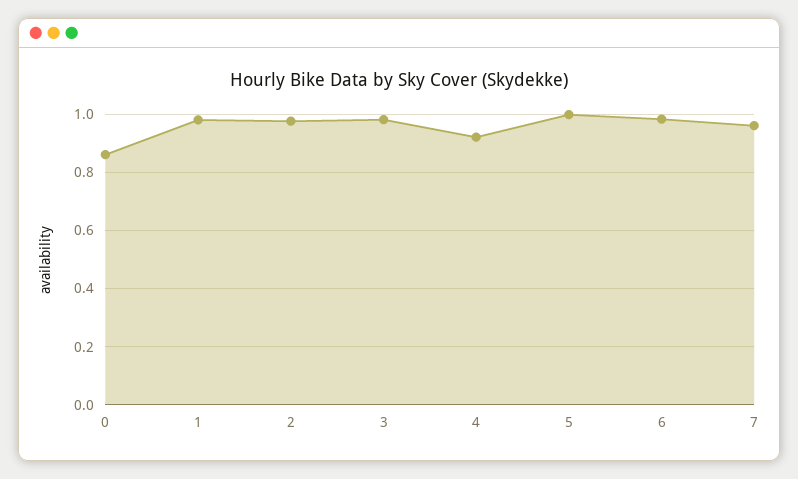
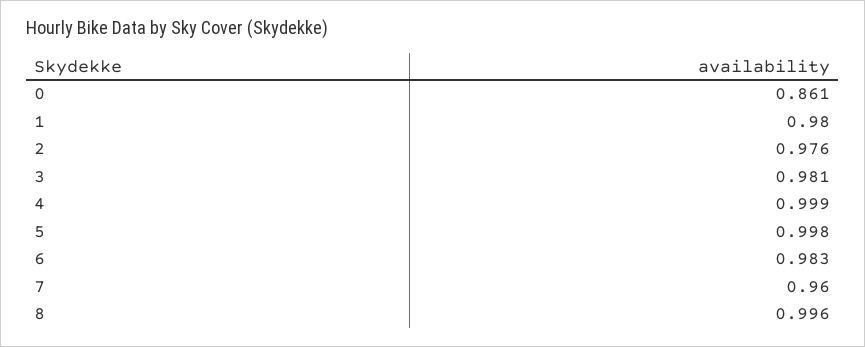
4: 0.925 -> 0.999
8: none -> 0.996

